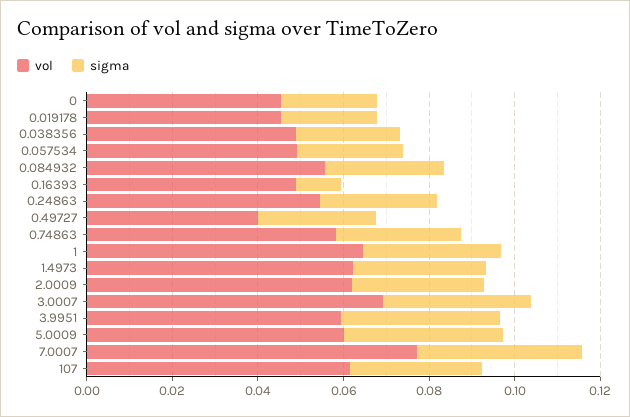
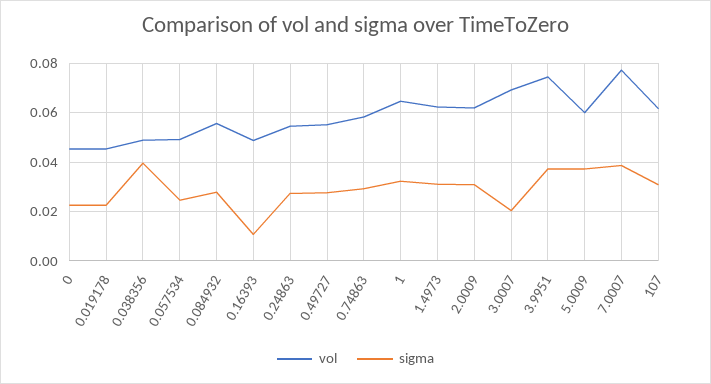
sigma, 0.038356: 0.025 -> 0.04
vol, 0.49727: 0.04 -> 0.055
sigma, 3.0007: 0.035 -> 0.02
vol, 3.9951: 0.06 -> 0.075

